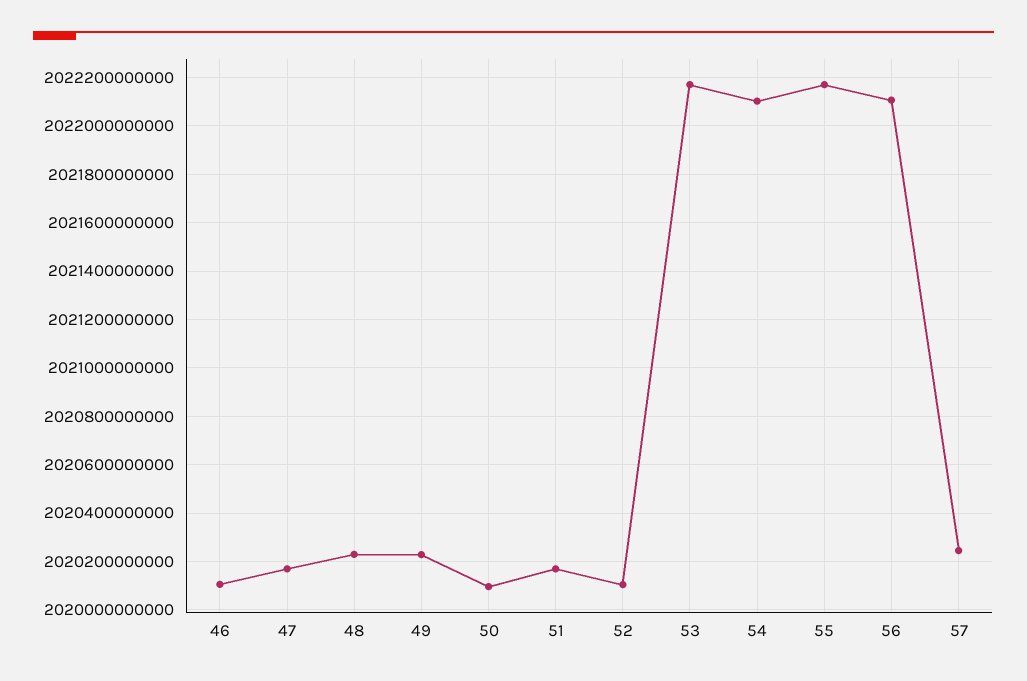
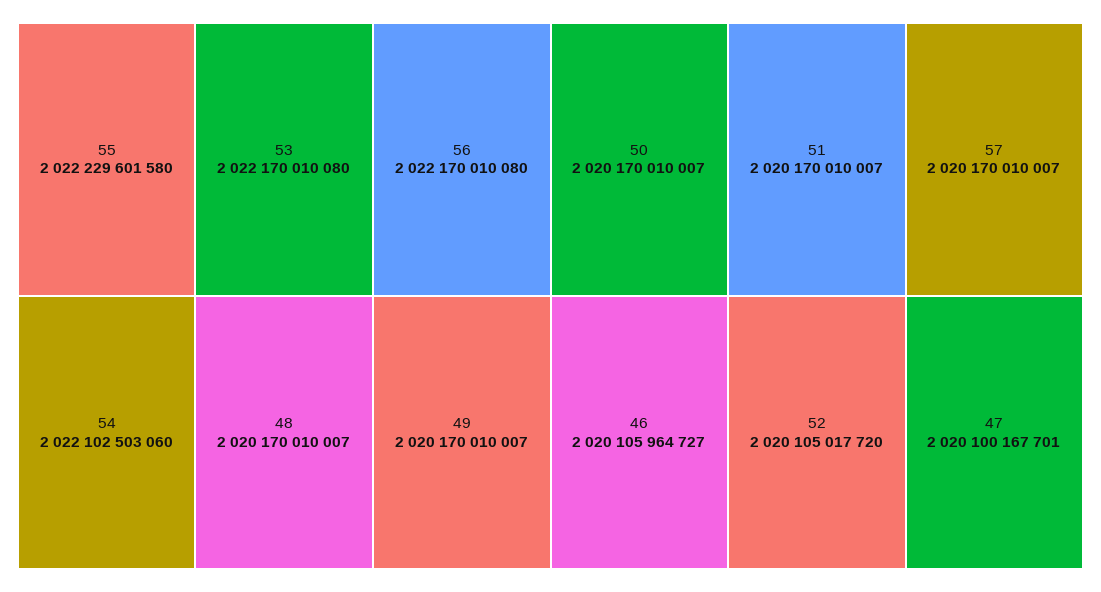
47: 2020175000000 -> 2020100167701
48: 2020225000000 -> 2020170010007
49: 2020225000000 -> 2020170010007
50: 2020100000000 -> 2020170010007
55: 2022175000000 -> 2022229601580
56: 2022100000000 -> 2022170010080
57: 2020250000000 -> 2020170010007

